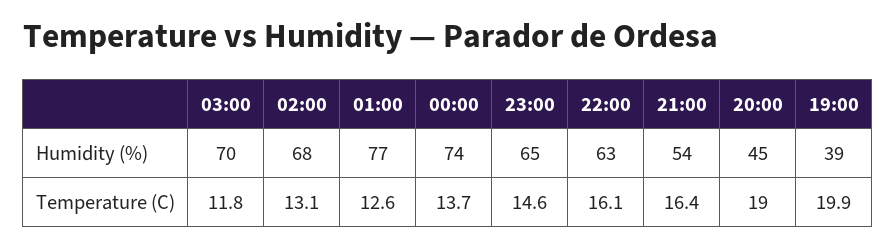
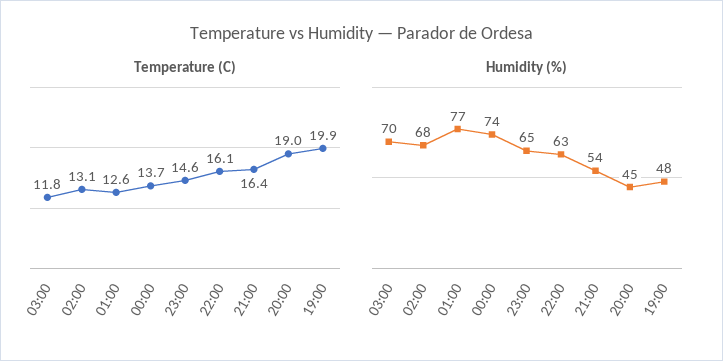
Humidity (%), 19:00: 39 -> 48

